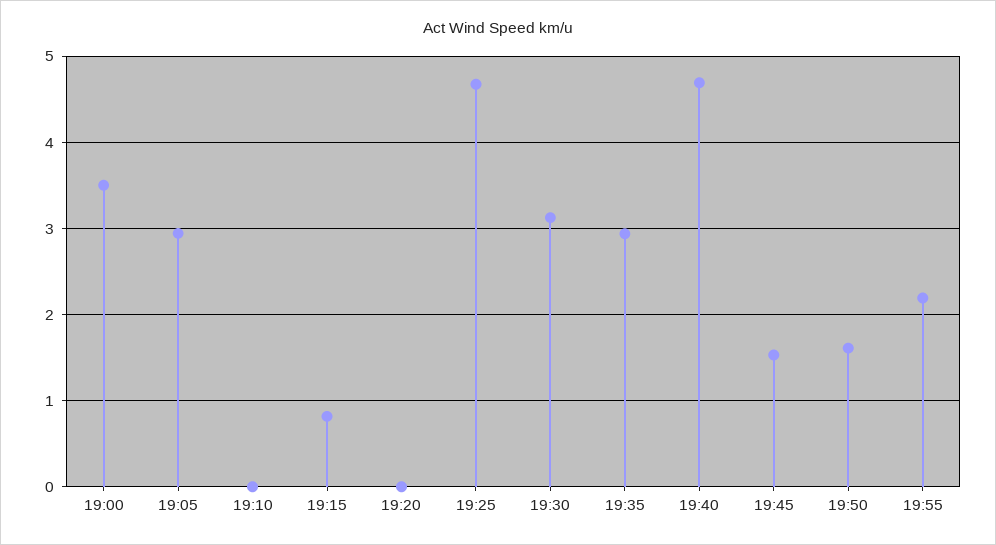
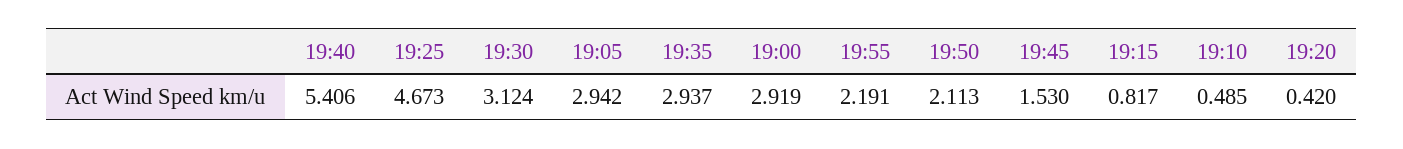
19:00: 3.5 -> 2.919
19:10: 0 -> 0.485
19:20: 0 -> 0.42
19:40: 4.7 -> 5.406
19:50: 1.6 -> 2.113

